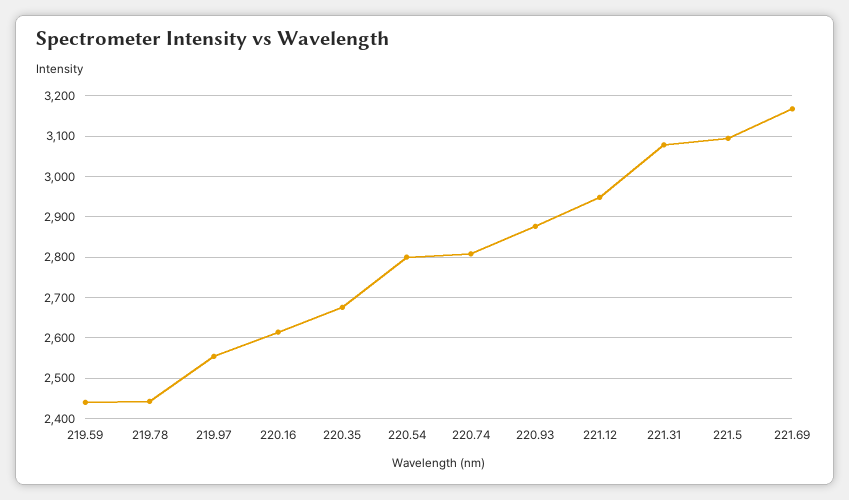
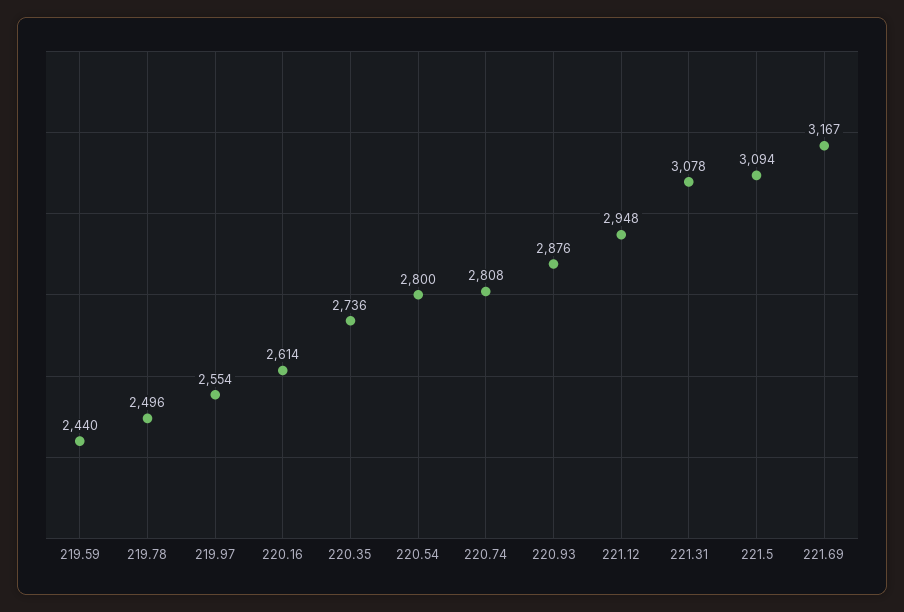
219.78: 2440 -> 2496
220.35: 2680 -> 2736

